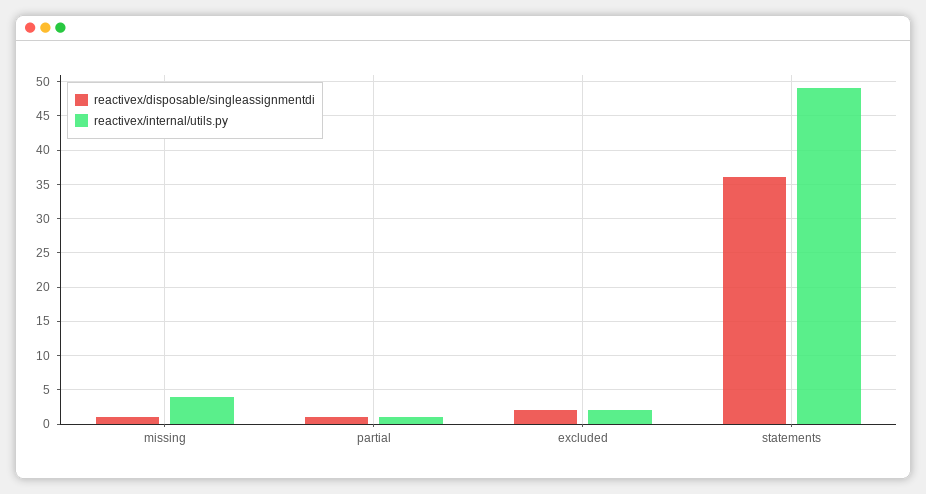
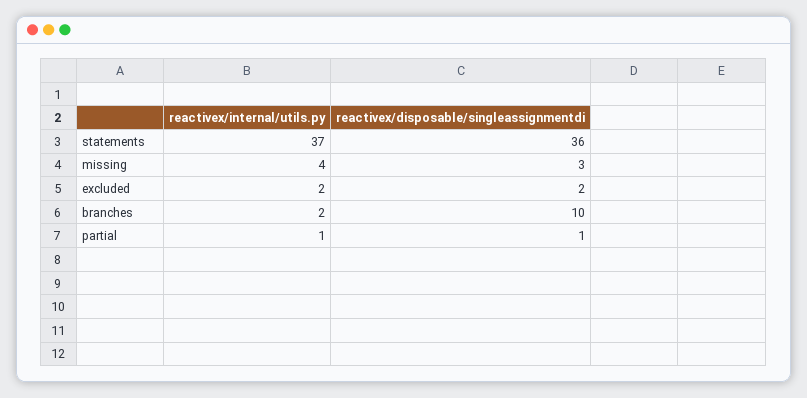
reactivex/disposable/singleassignmentdi, missing: 1 -> 3
reactivex/internal/utils.py, statements: 49 -> 37
reactivex/internal/utils.py, branches: none -> 2
reactivex/disposable/singleassignmentdi, branches: none -> 10

